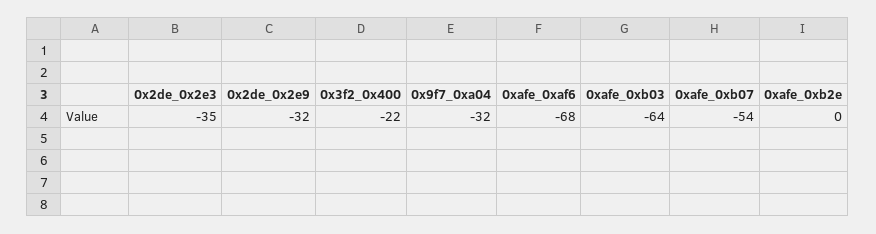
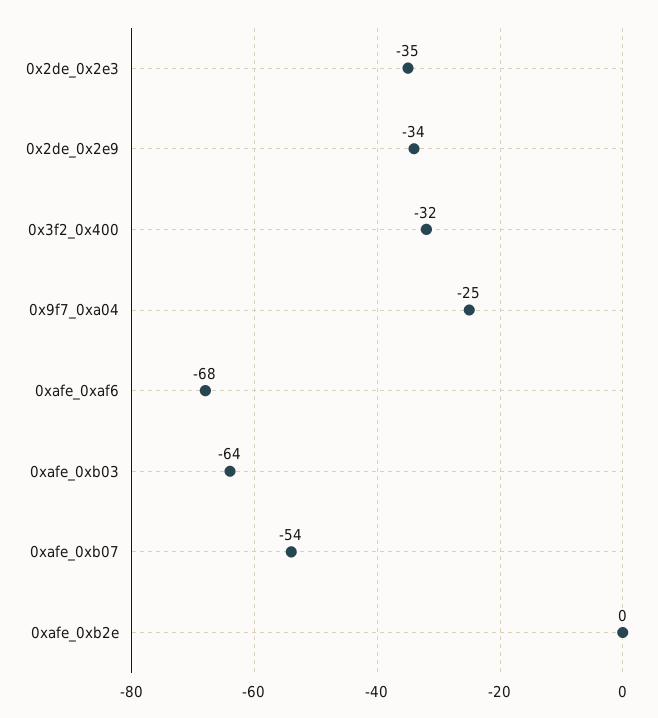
0x2de_0x2e9: -32 -> -34
0x3f2_0x400: -22 -> -32
0x9f7_0xa04: -32 -> -25

